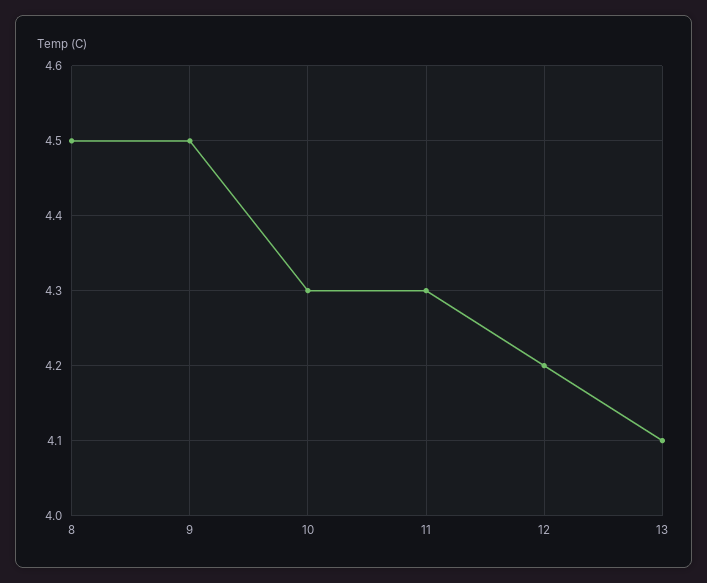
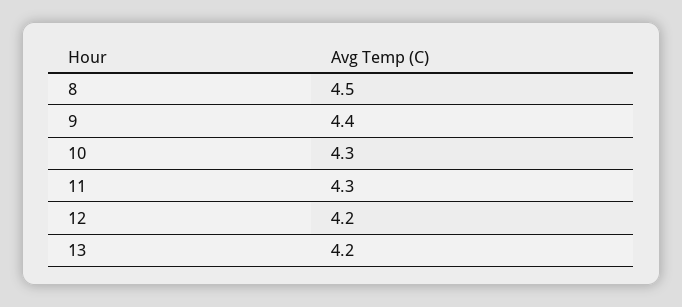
9: 4.5 -> 4.4
13: 4.1 -> 4.2

